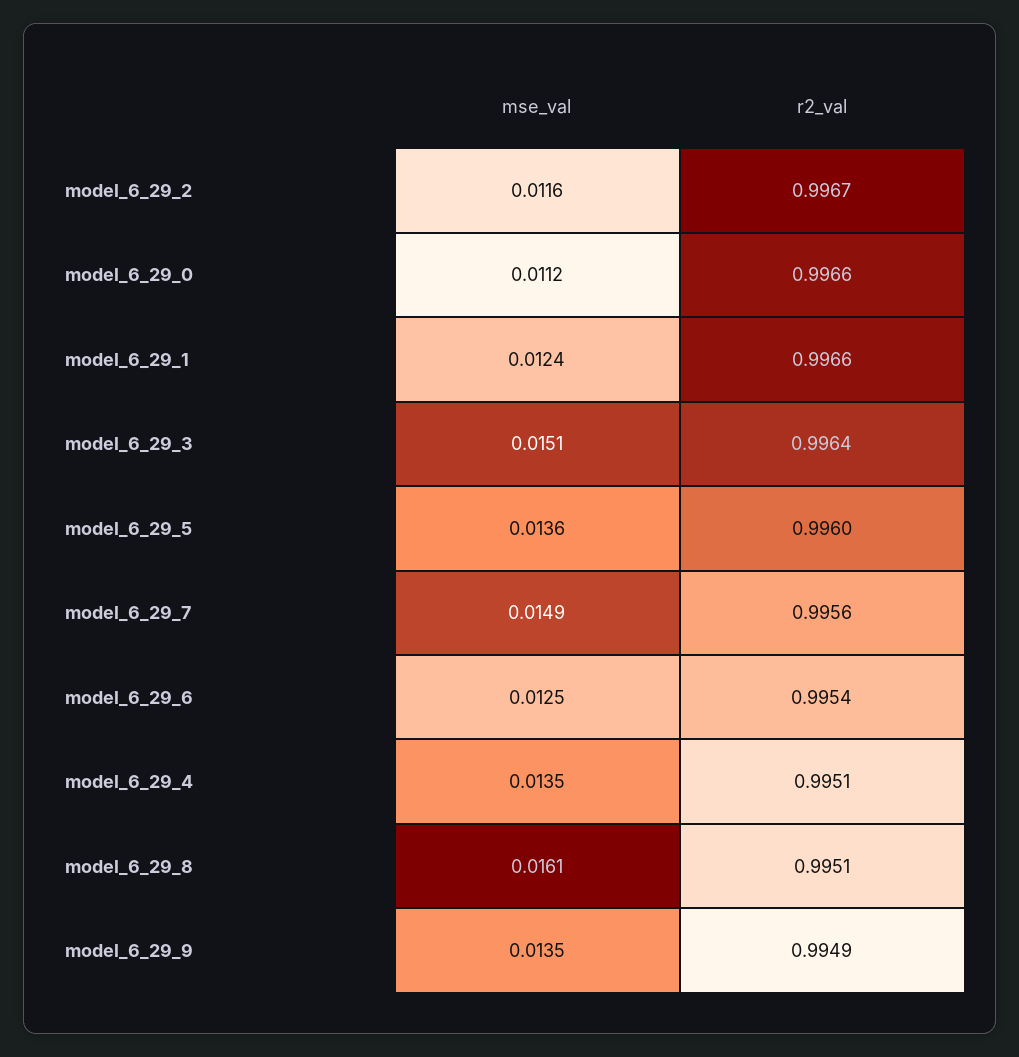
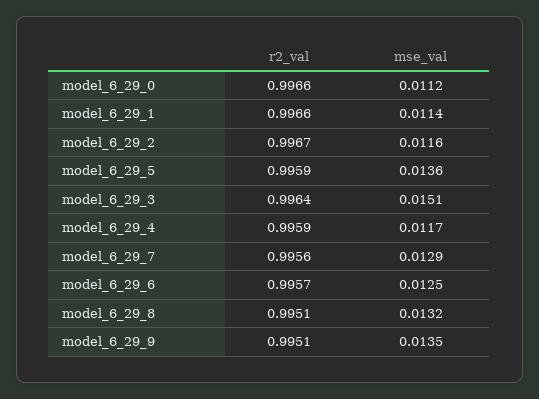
mse_val, model_6_29_1: 0.0124 -> 0.0114
r2_val, model_6_29_5: 0.996 -> 0.9959
mse_val, model_6_29_7: 0.0149 -> 0.0129
r2_val, model_6_29_6: 0.9954 -> 0.9957
mse_val, model_6_29_4: 0.0135 -> 0.0117
r2_val, model_6_29_4: 0.9951 -> 0.9959
mse_val, model_6_29_8: 0.0161 -> 0.0132
r2_val, model_6_29_9: 0.9949 -> 0.9951

